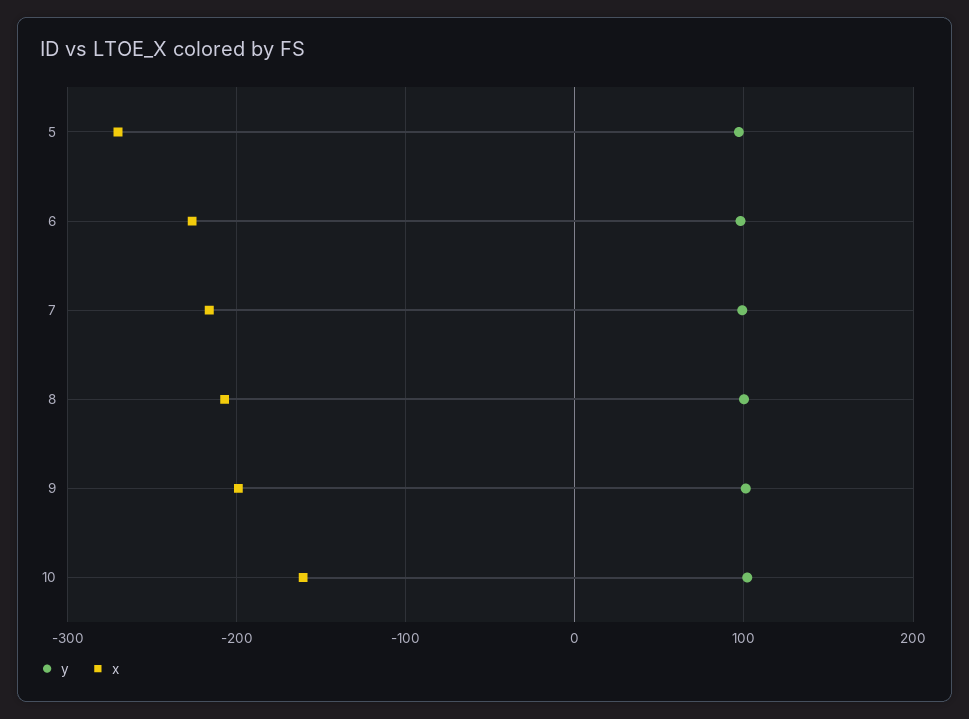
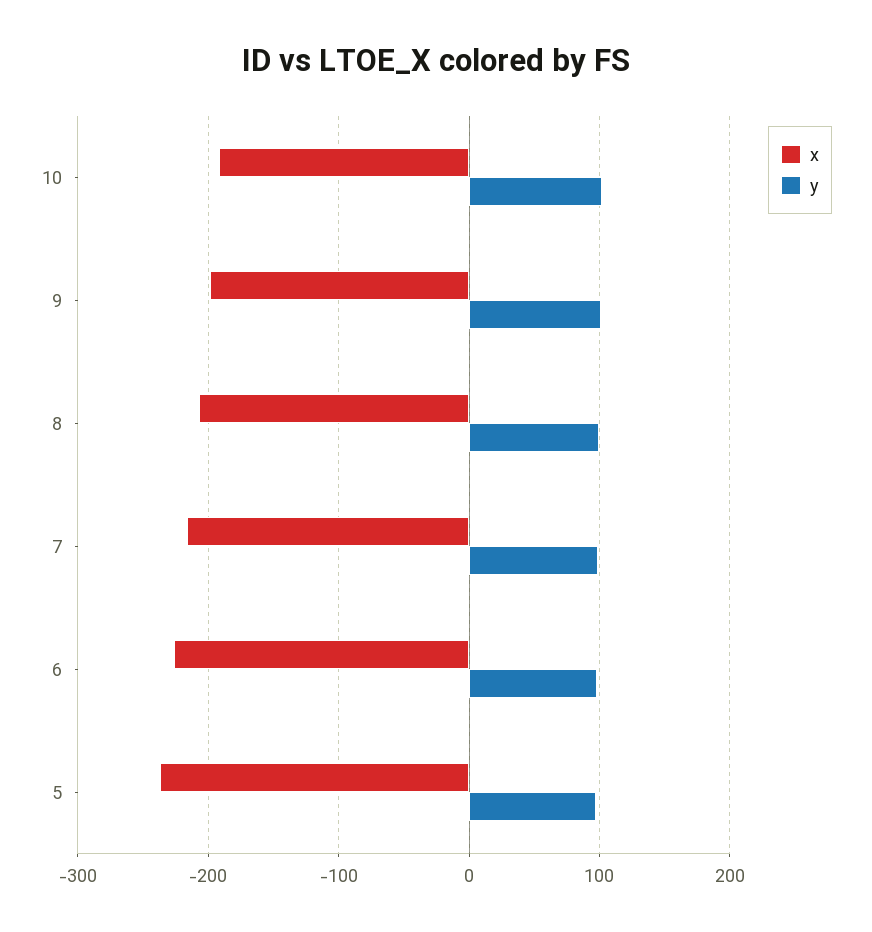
x, 5: -270 -> -240
x, 10: -160 -> -190

